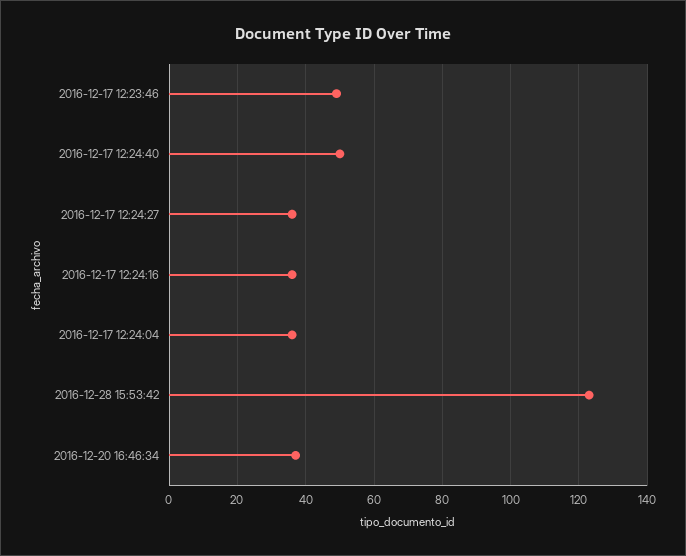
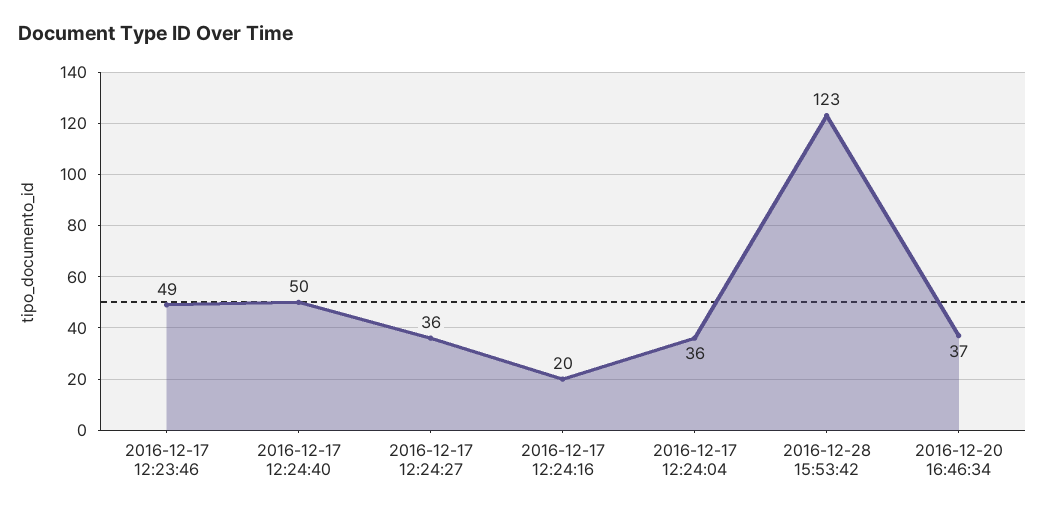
2016-12-17 12:24:16: 35 -> 20

